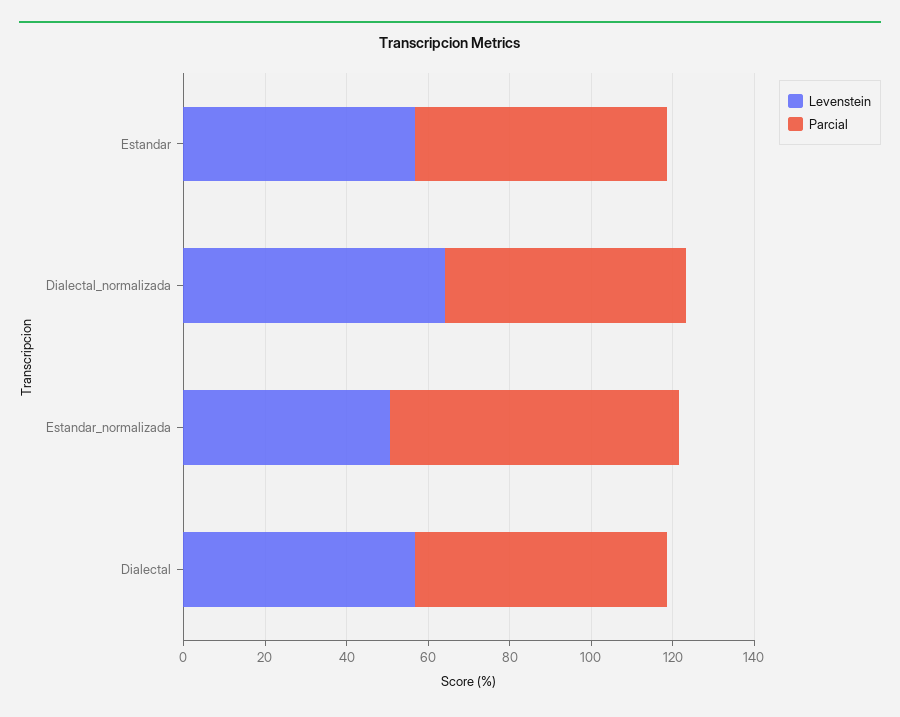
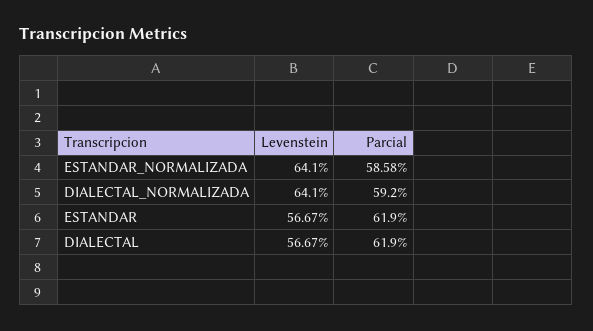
Levenstein, Estandar_normalizada: 50 -> 64.1
Parcial, Estandar_normalizada: 70 -> 58.58

